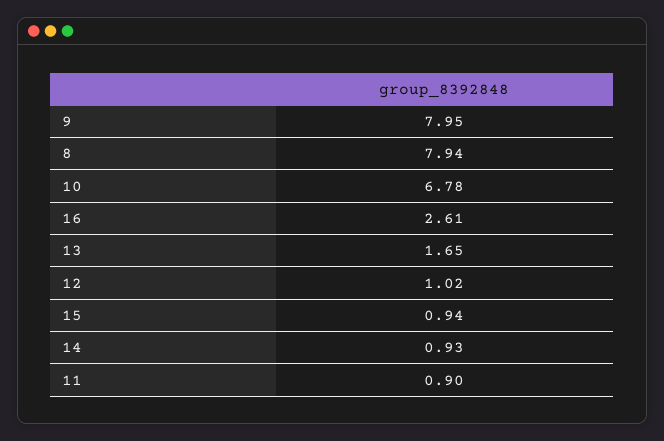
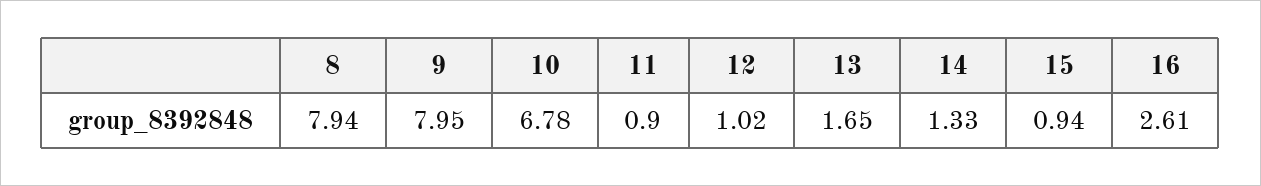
14: 0.93 -> 1.33

